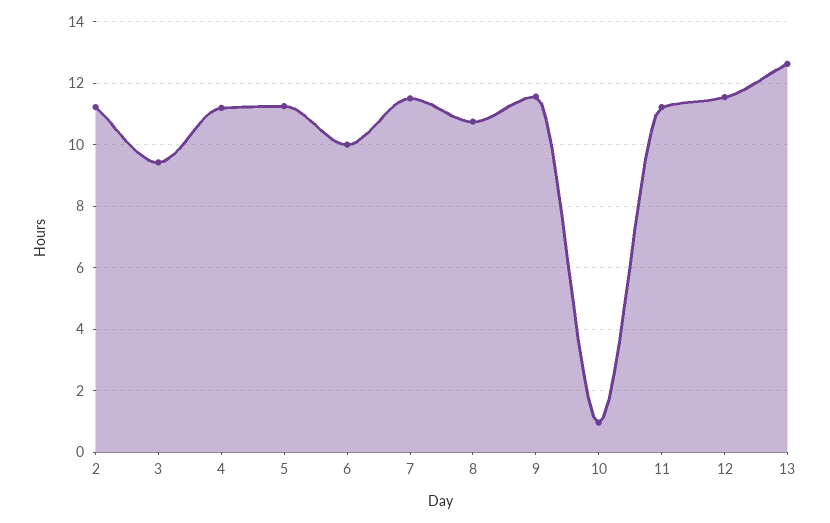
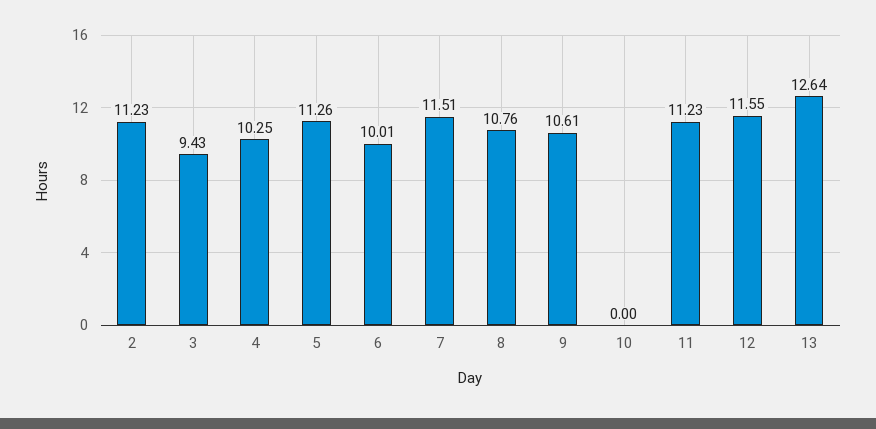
4: 11.2 -> 10.25
9: 11.6 -> 10.61
10: 1 -> 0

